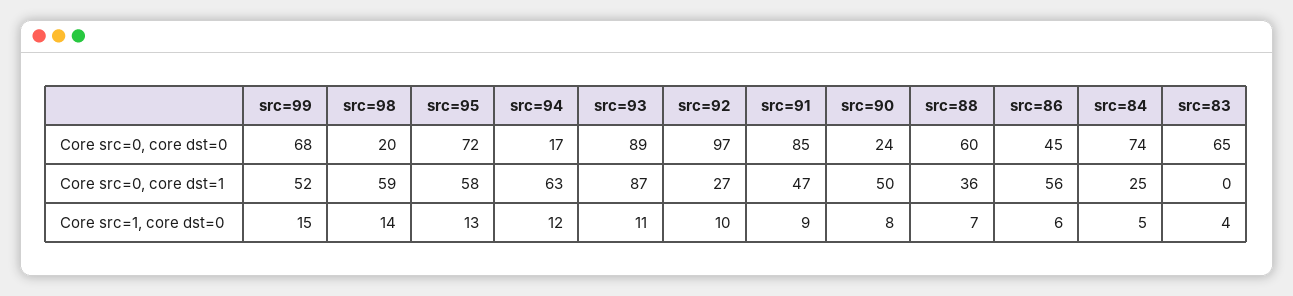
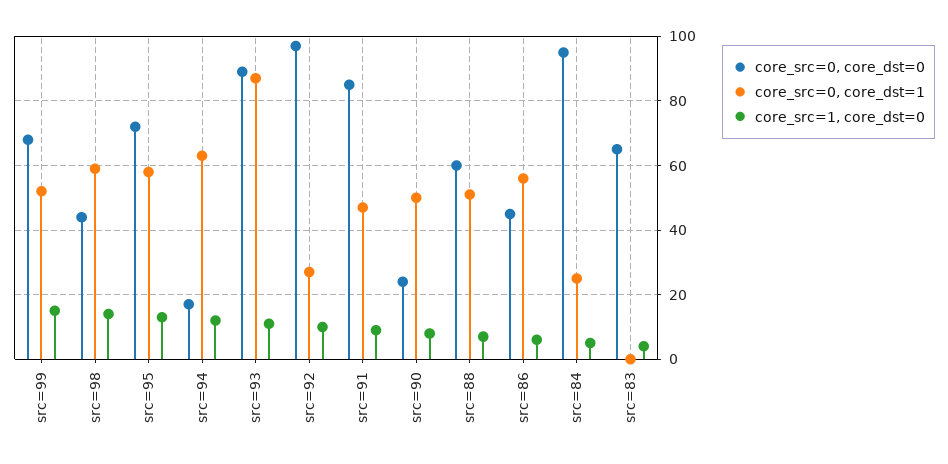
Core src=0, core dst=0, src=98: 20 -> 45
Core src=0, core dst=0, src=84: 74 -> 95
Core src=0, core dst=1, src=88: 36 -> 50

